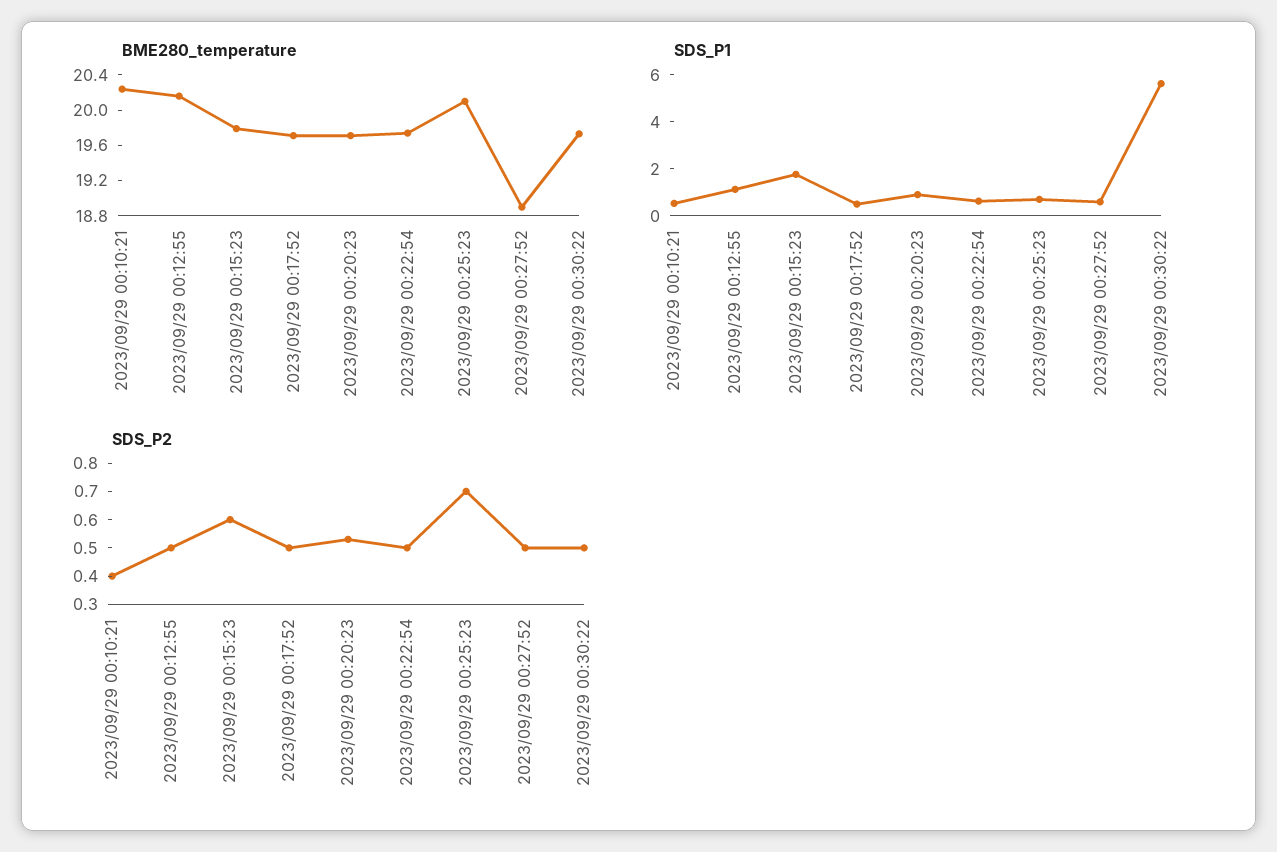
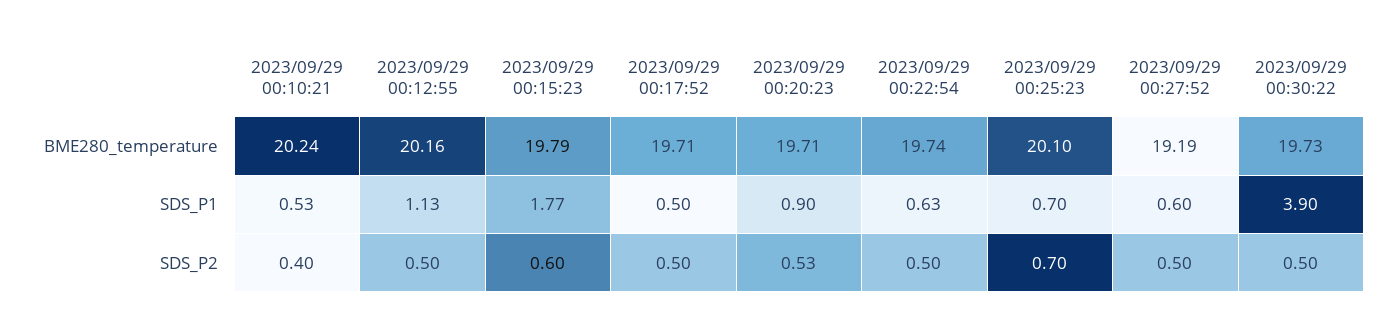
BME280_temperature, 2023/09/29 00:27:52: 18.9 -> 19.19
SDS_P1, 2023/09/29 00:30:22: 5.5 -> 3.9

